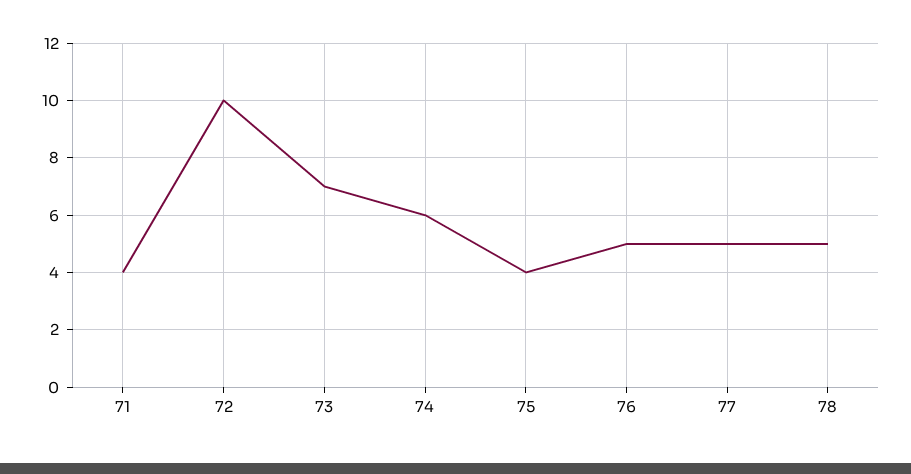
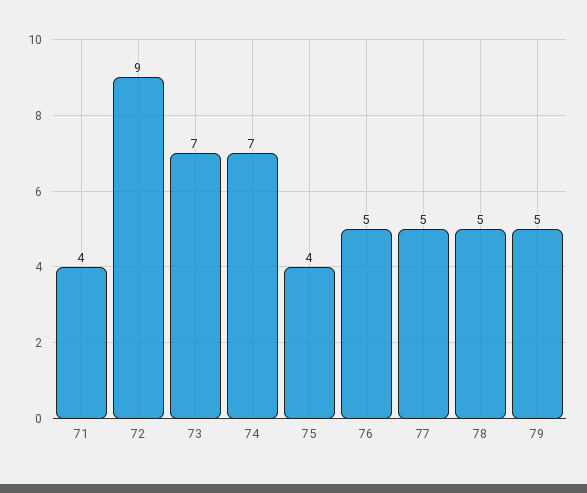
72: 10 -> 9
74: 6 -> 7
79: none -> 5

